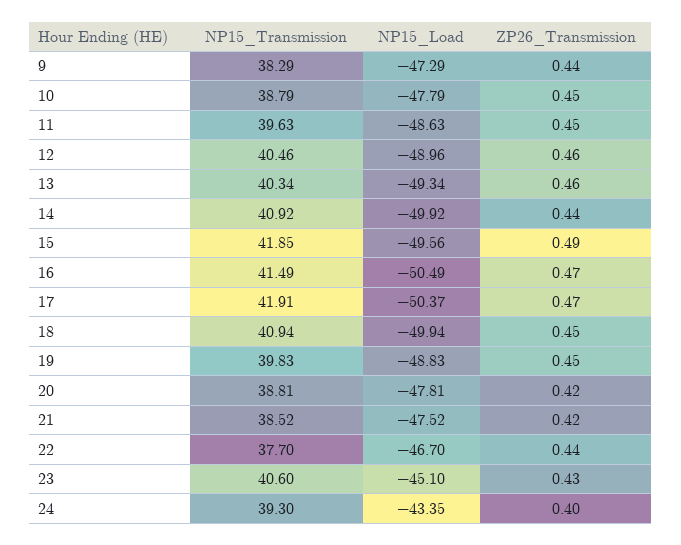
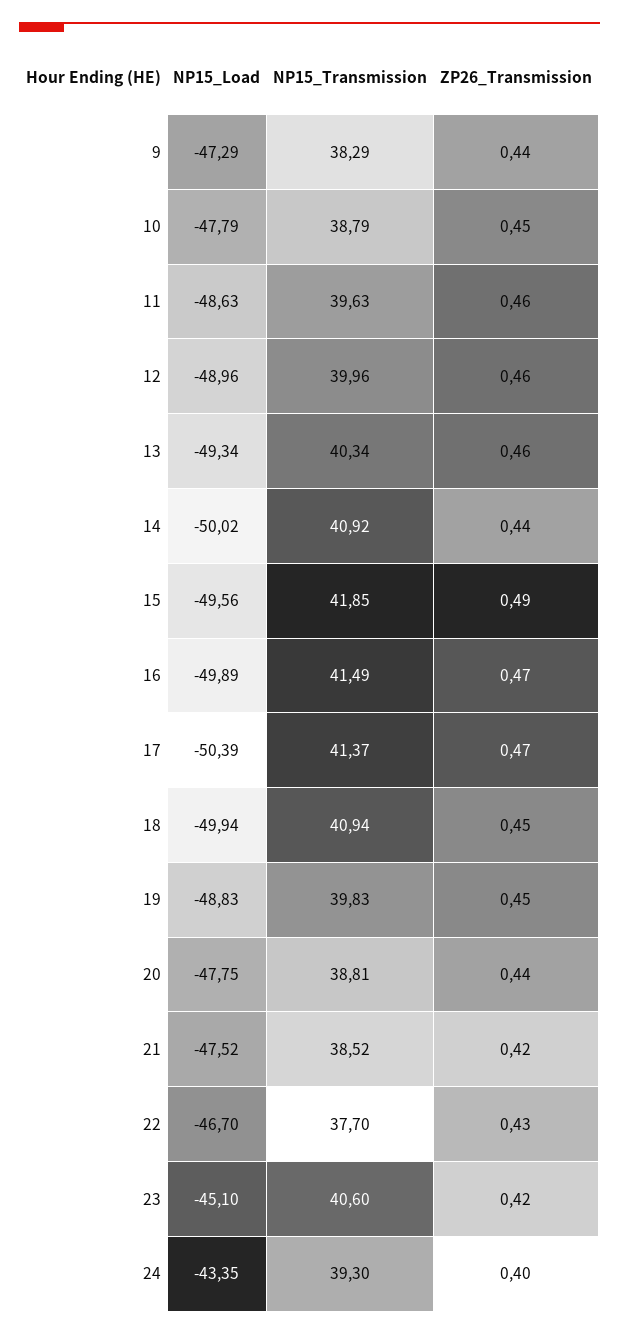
ZP26_Transmission, 11: 0.45 -> 0.46
NP15_Transmission, 12: 40.46 -> 39.96
NP15_Load, 14: -49.92 -> -50.02
NP15_Load, 16: -50.49 -> -49.89
NP15_Transmission, 17: 41.91 -> 41.37
NP15_Load, 17: -50.37 -> -50.39
NP15_Load, 20: -47.81 -> -47.75
ZP26_Transmission, 20: 0.42 -> 0.44
ZP26_Transmission, 22: 0.44 -> 0.43
ZP26_Transmission, 23: 0.43 -> 0.42

